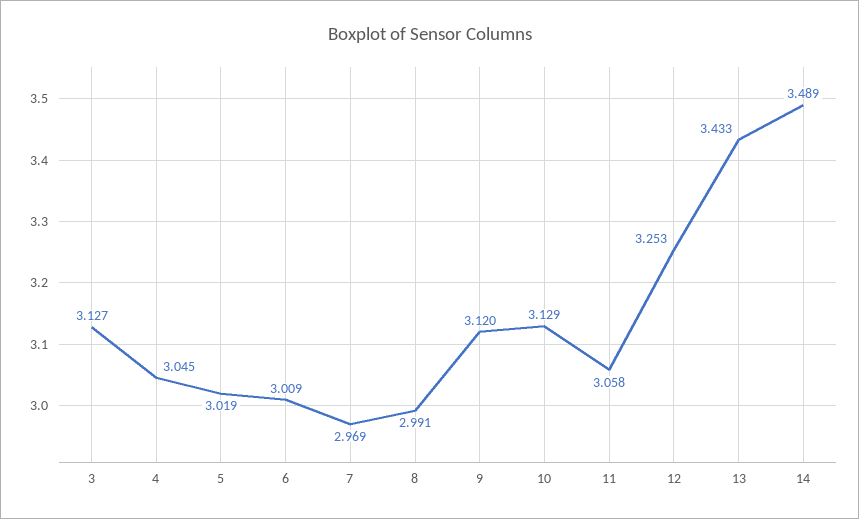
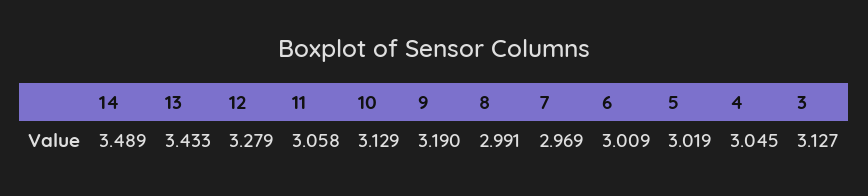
9: 3.12 -> 3.19
12: 3.253 -> 3.279

